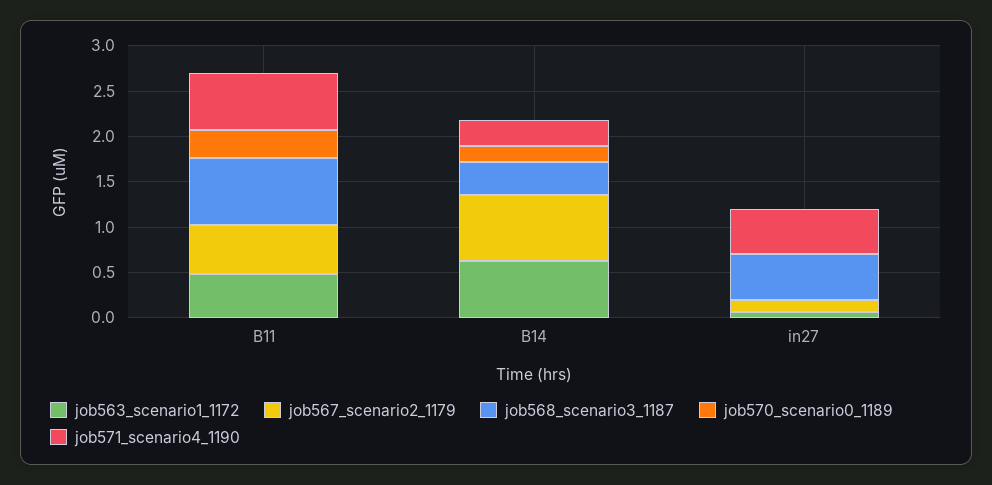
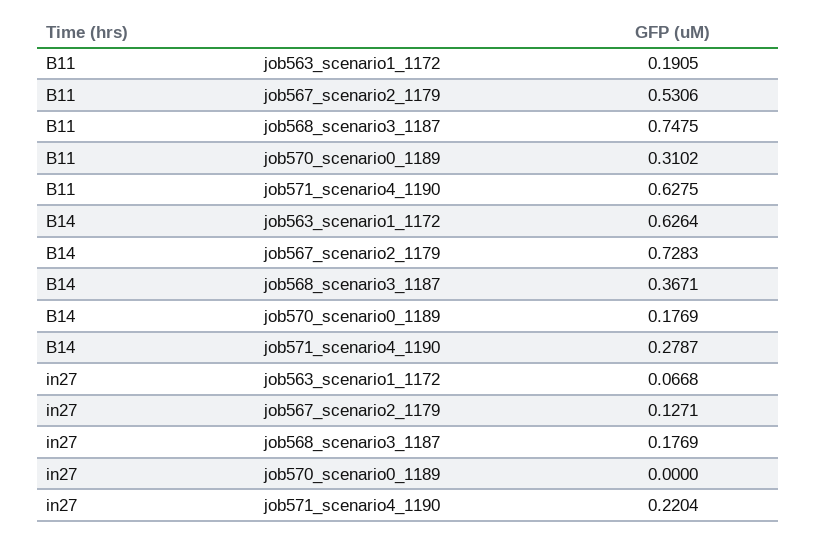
job563_scenario1_1172, B11: 0.5 -> 0.1905
job568_scenario3_1187, in27: 0.5 -> 0.1769
job571_scenario4_1190, in27: 0.5 -> 0.2204

